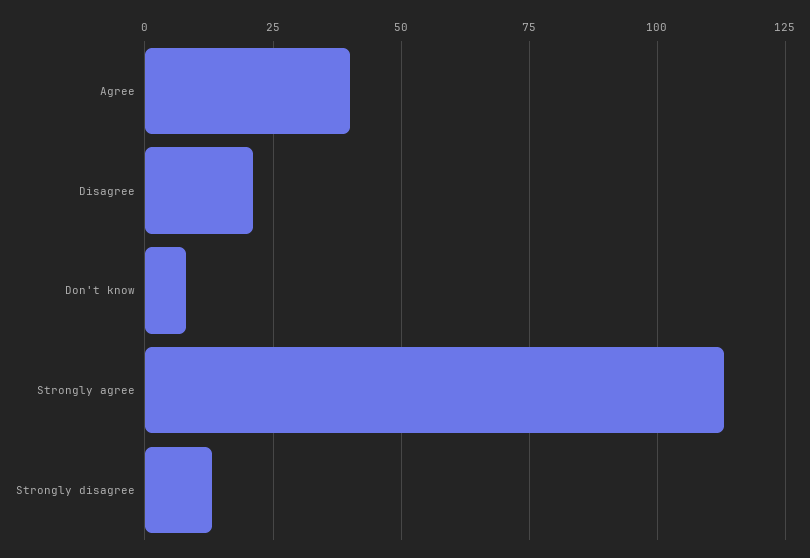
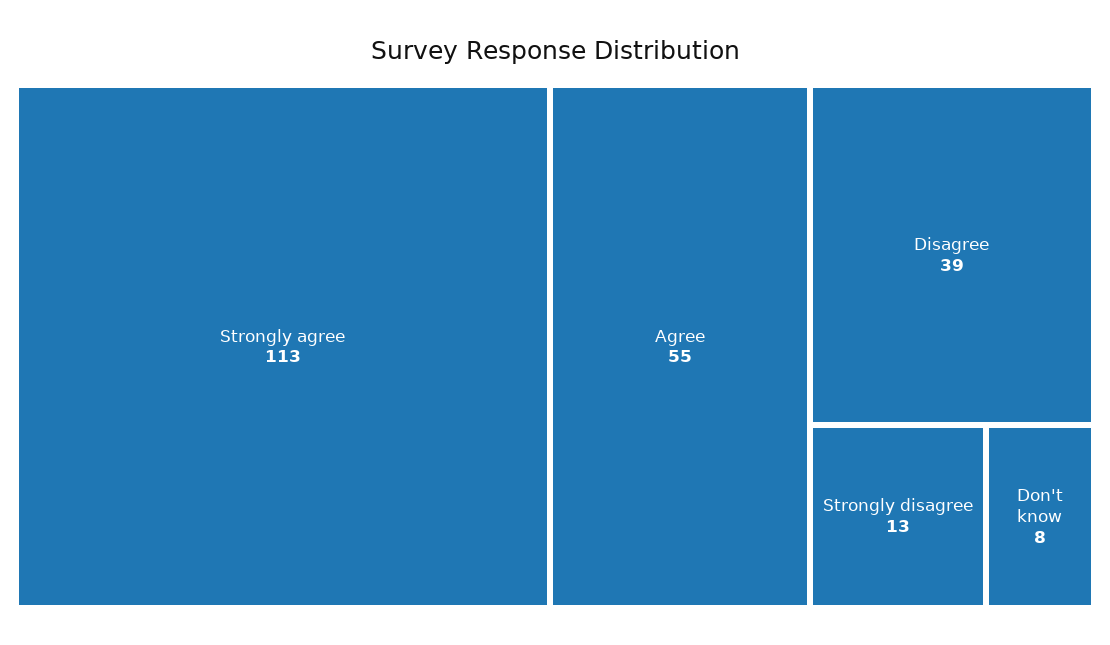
Agree: 40 -> 55
Disagree: 20 -> 39

